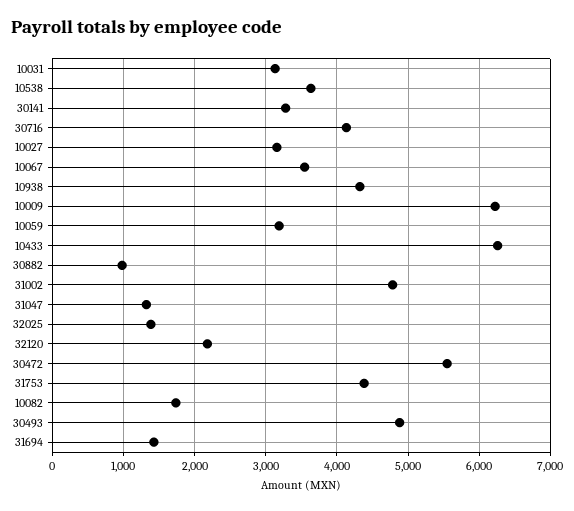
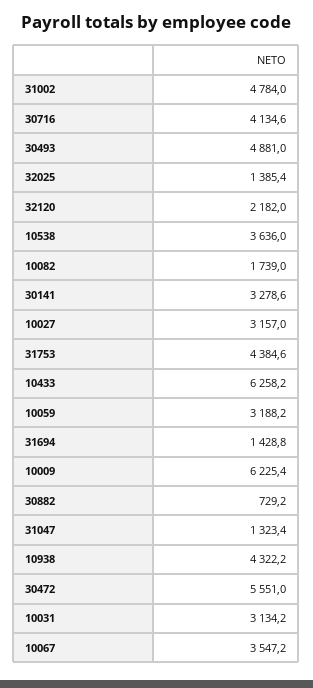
30882: 1000 -> 729.2

